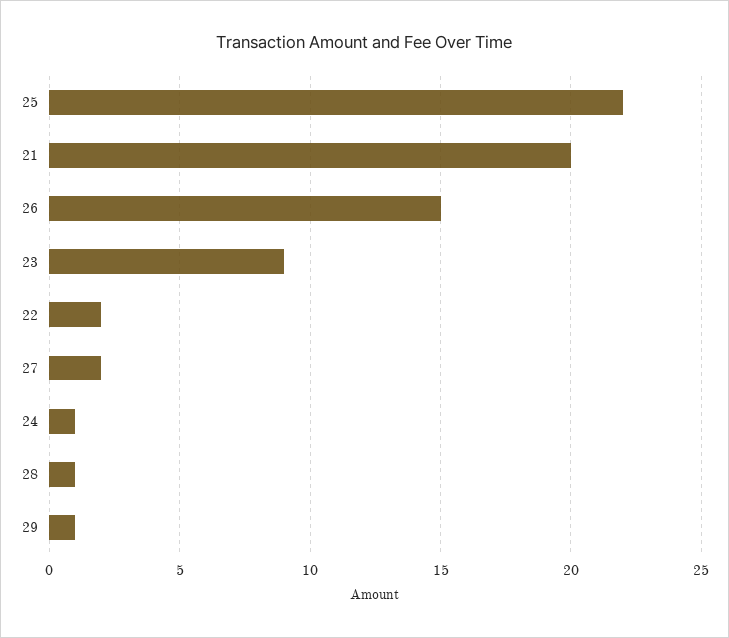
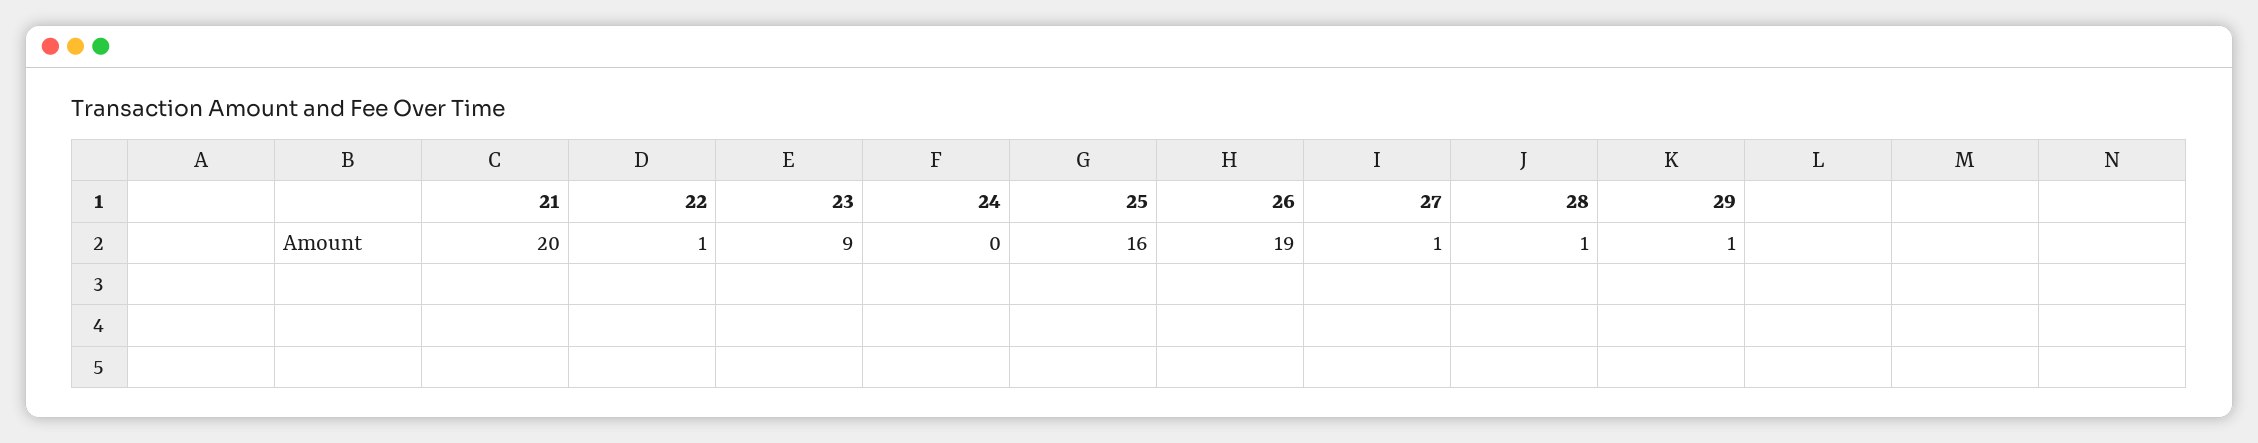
25: 22 -> 16
26: 15 -> 19
22: 2 -> 1
27: 2 -> 1
24: 1 -> 0

